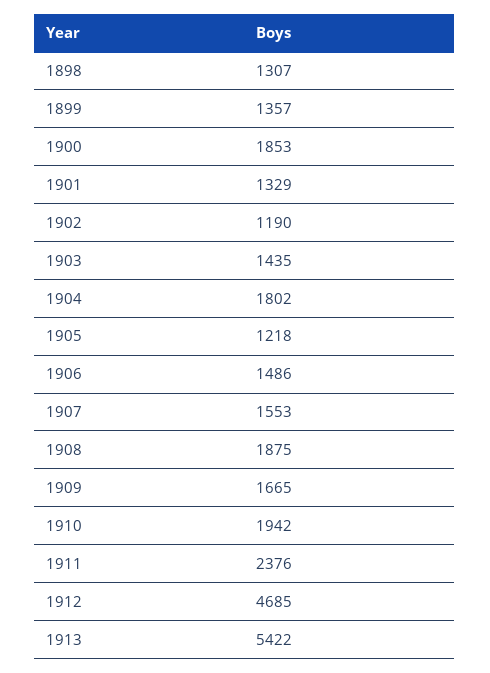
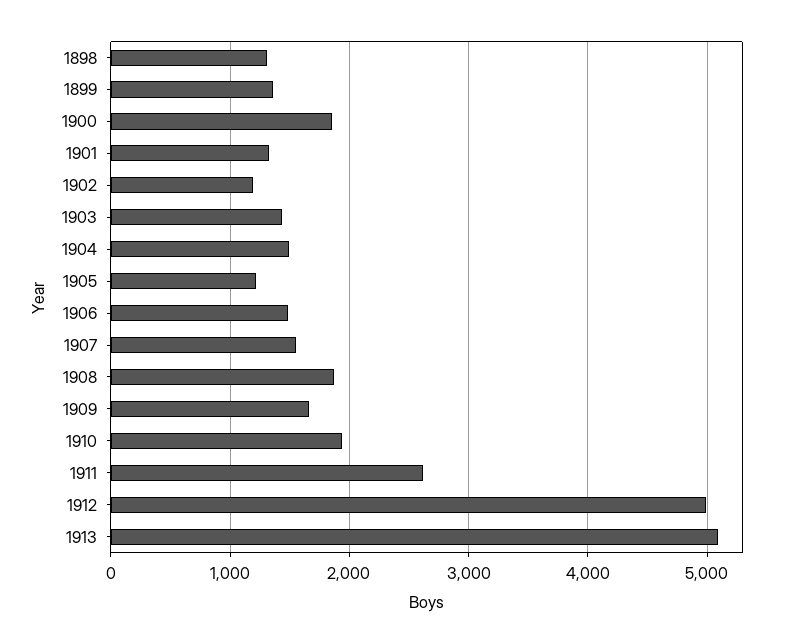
1904: 1802 -> 1500
1911: 2376 -> 2600
1912: 4685 -> 5000
1913: 5422 -> 5100

